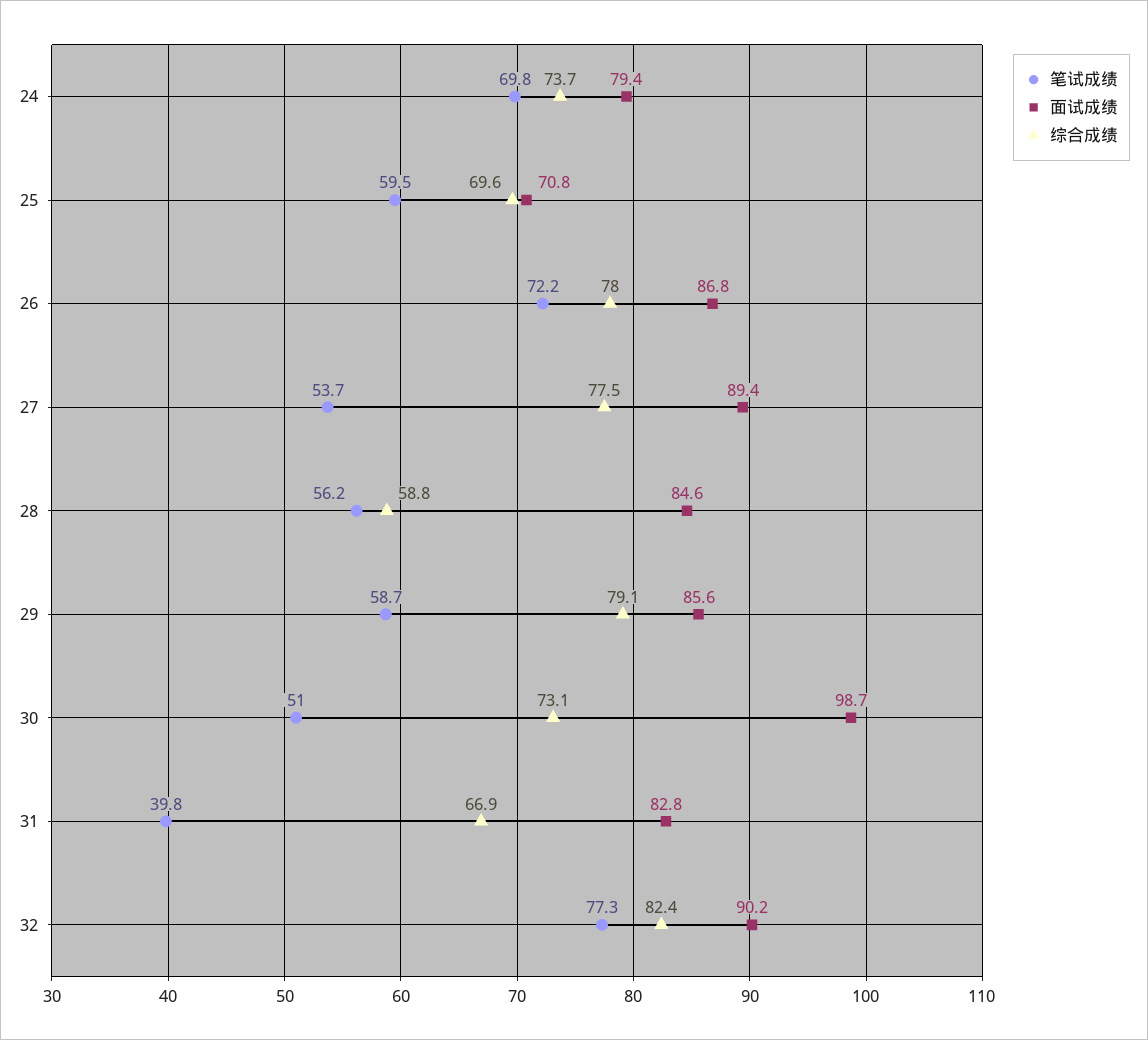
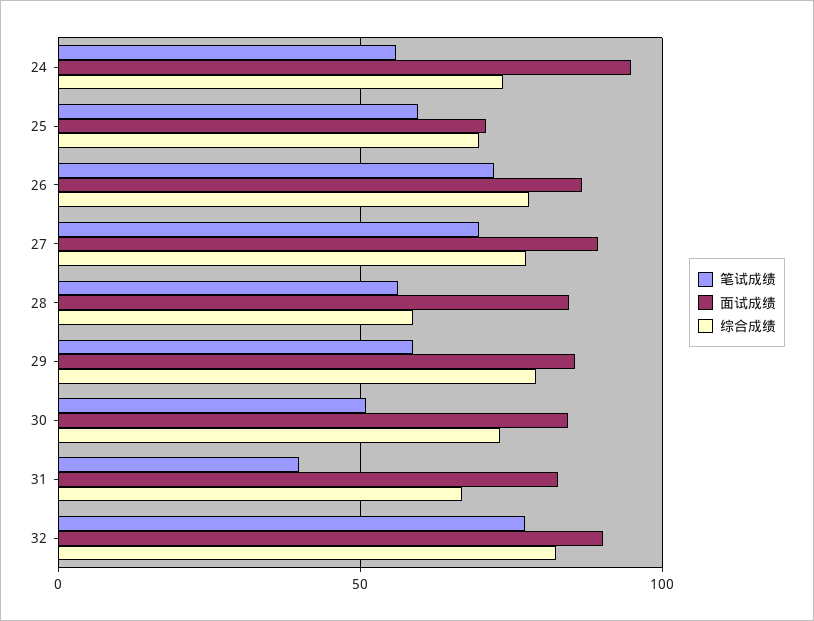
笔试成绩, 24: 69.8 -> 55
面试成绩, 24: 79.4 -> 95
笔试成绩, 27: 53.7 -> 70
面试成绩, 30: 98.7 -> 85

